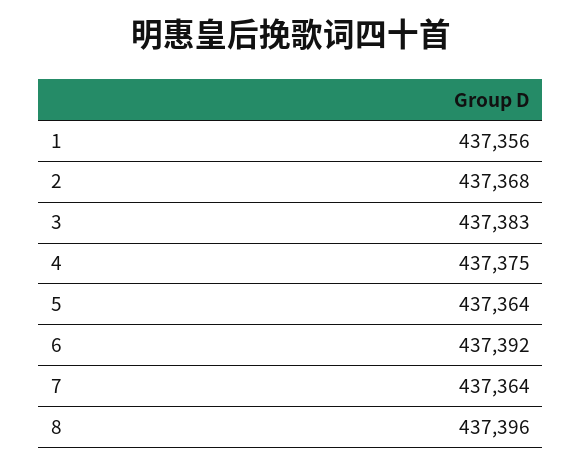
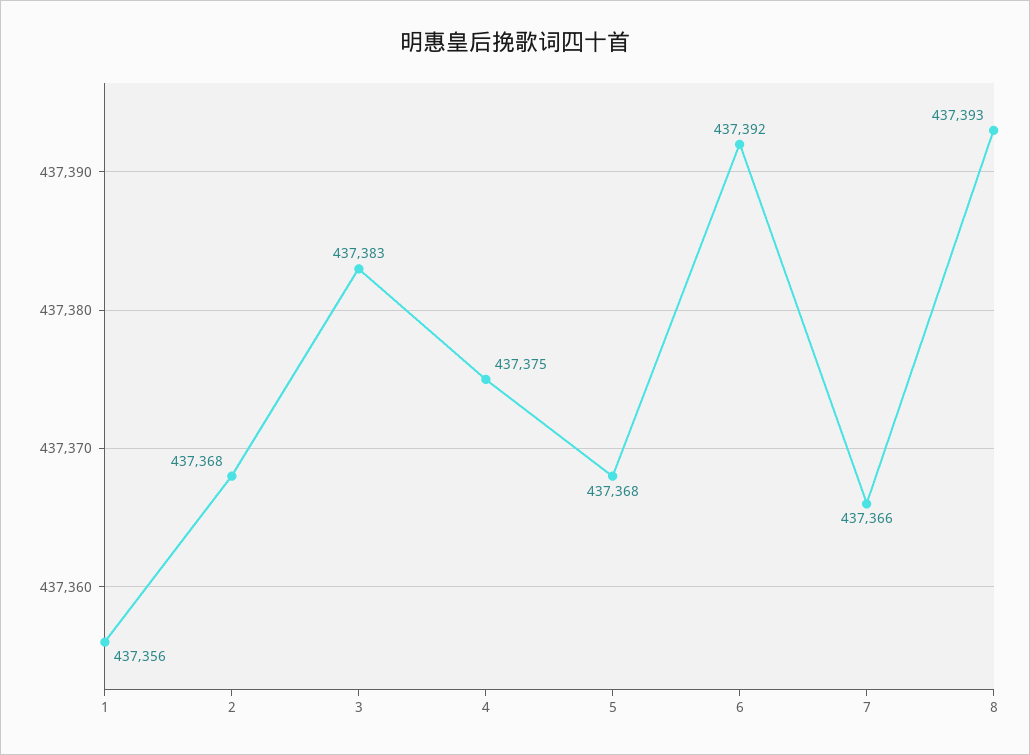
5: 437364 -> 437368
7: 437364 -> 437366
8: 437396 -> 437393

